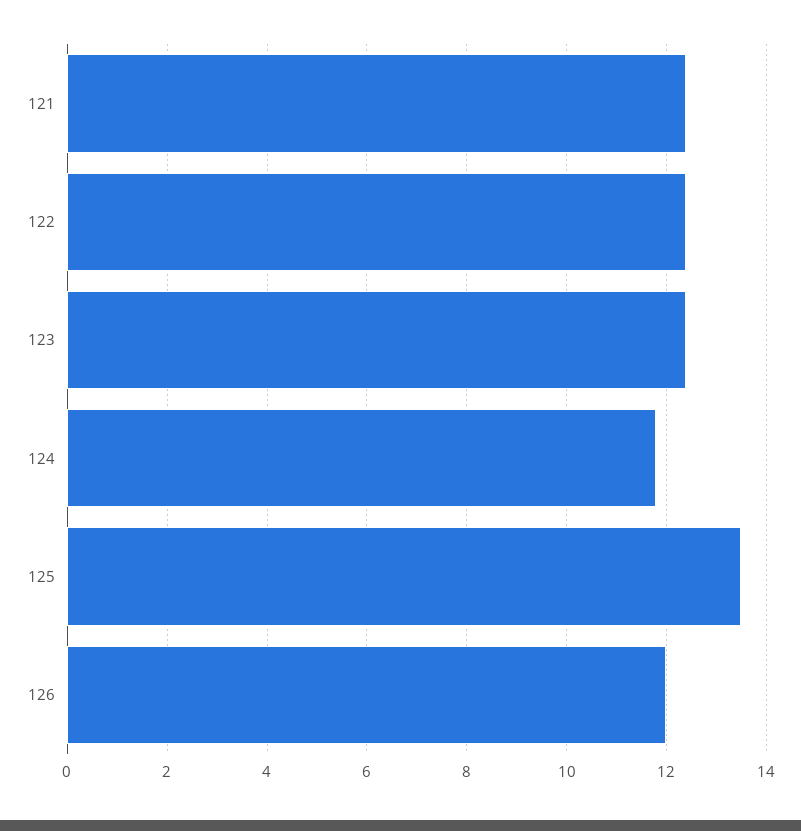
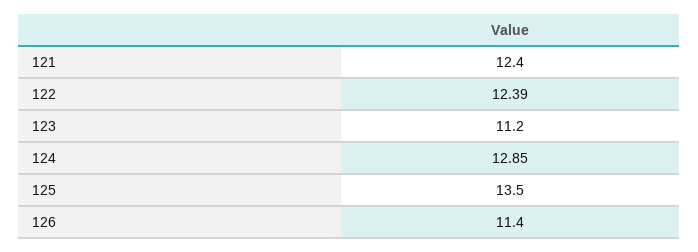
123: 12.4 -> 11.2
124: 11.8 -> 12.85
126: 12 -> 11.4

